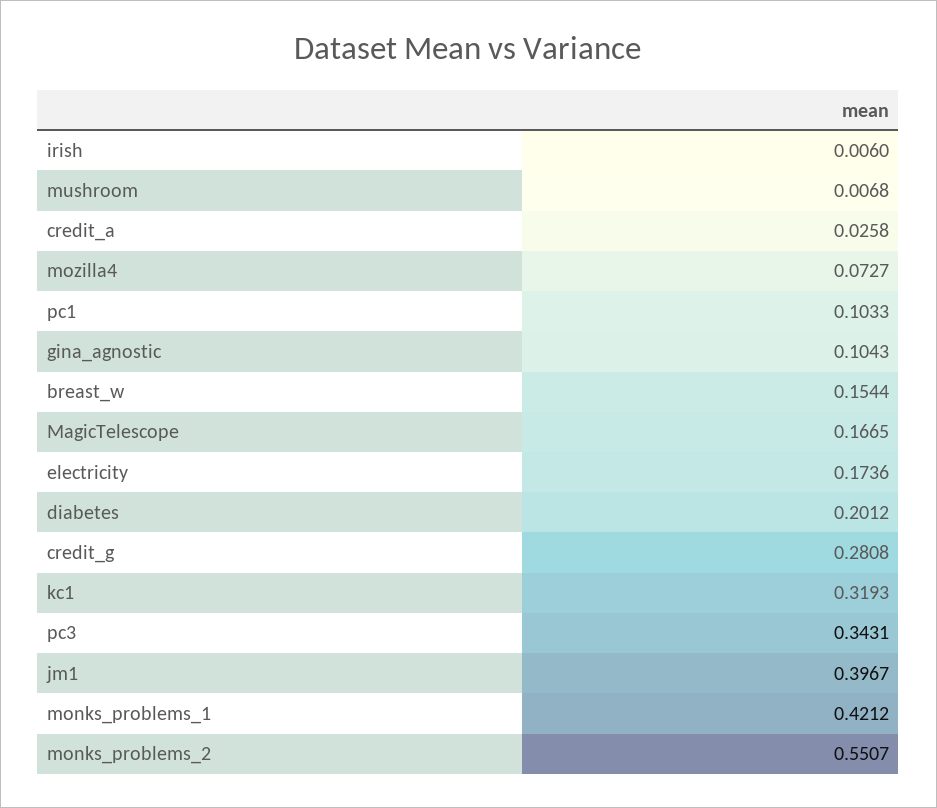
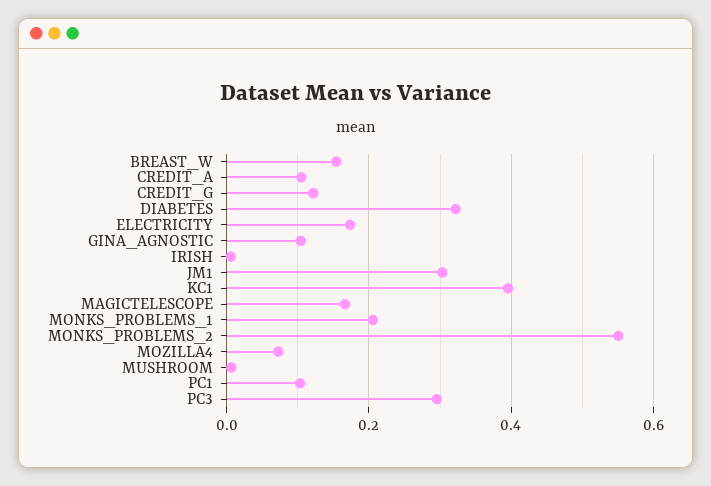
credit_a: 0.0258 -> 0.1
diabetes: 0.2012 -> 0.32
credit_g: 0.2808 -> 0.12
kc1: 0.3193 -> 0.4
pc3: 0.3431 -> 0.3
jm1: 0.3967 -> 0.3
monks_problems_1: 0.4212 -> 0.2

